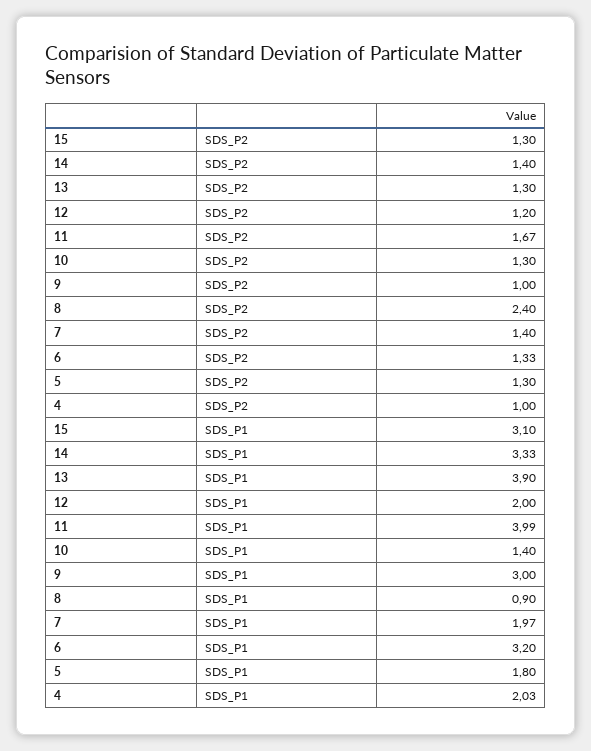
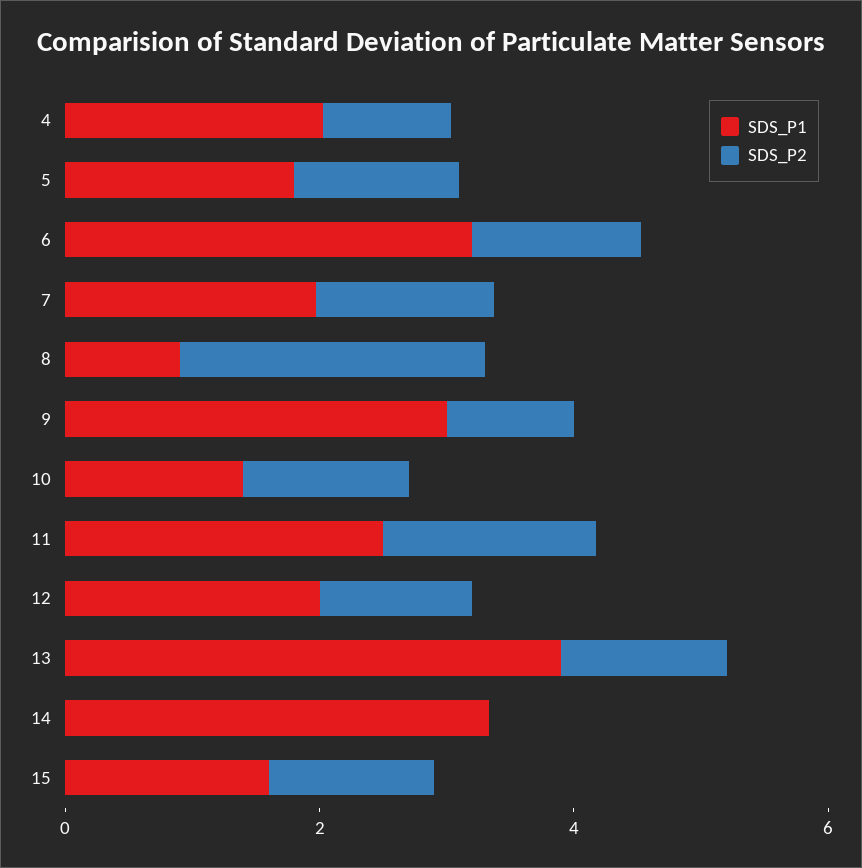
SDS_P2, 14: 1.4 -> 0
SDS_P1, 15: 3.1 -> 1.5
SDS_P1, 11: 3.99 -> 2.5

